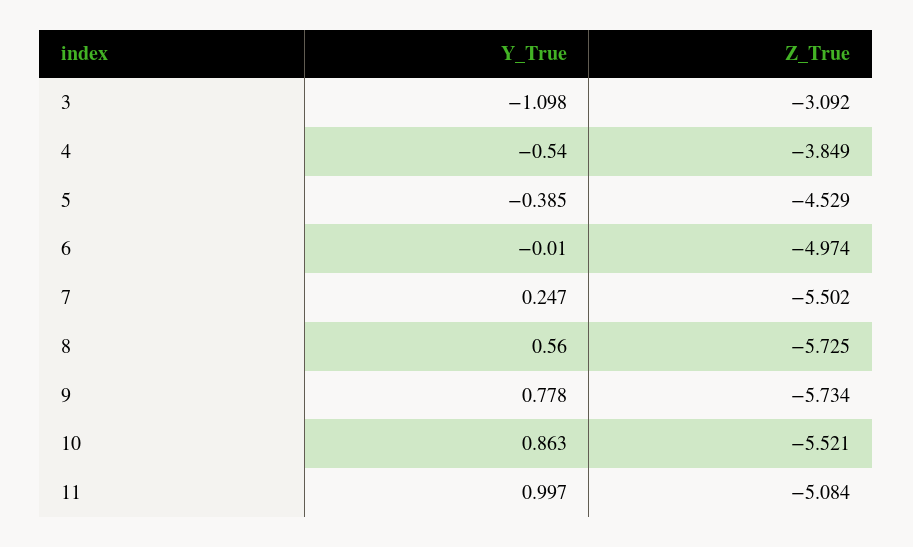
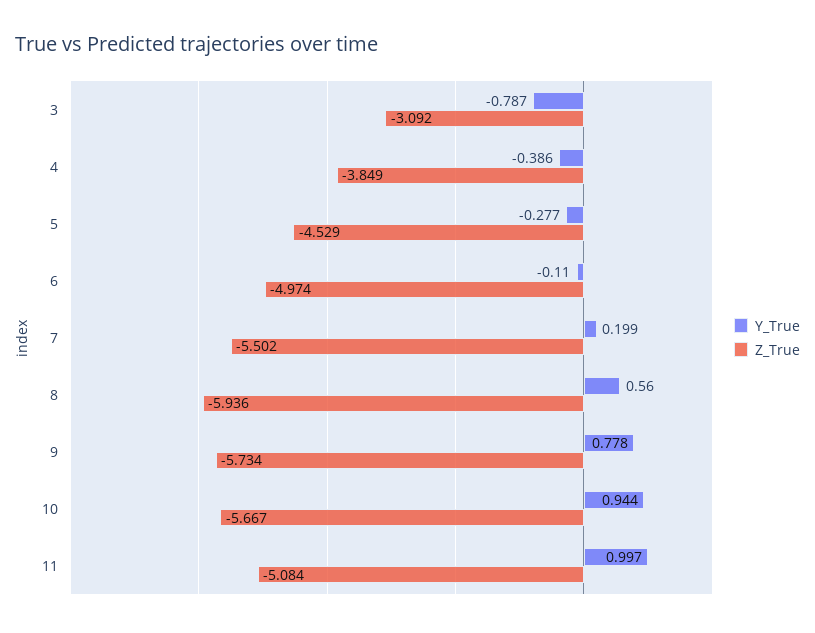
Y_True, 3: -1.098 -> -0.787
Y_True, 4: -0.54 -> -0.386
Y_True, 5: -0.385 -> -0.277
Y_True, 6: -0.01 -> -0.11
Y_True, 7: 0.247 -> 0.199
Z_True, 8: -5.725 -> -5.936
Y_True, 10: 0.863 -> 0.944
Z_True, 10: -5.521 -> -5.667

